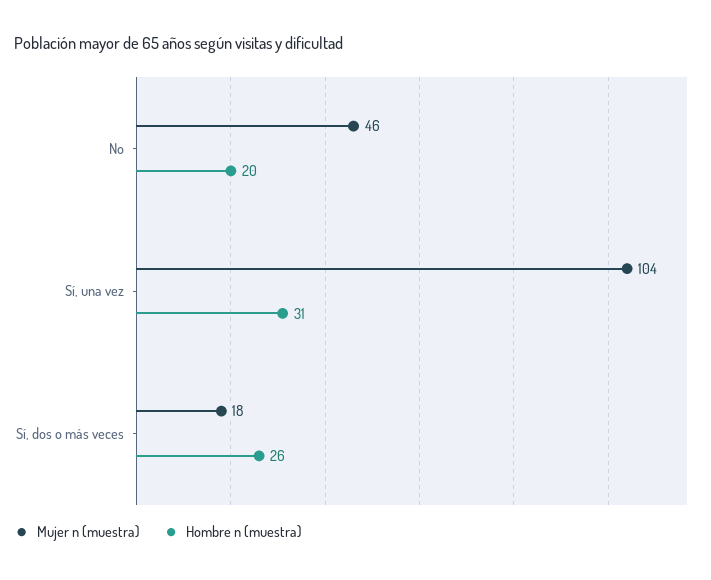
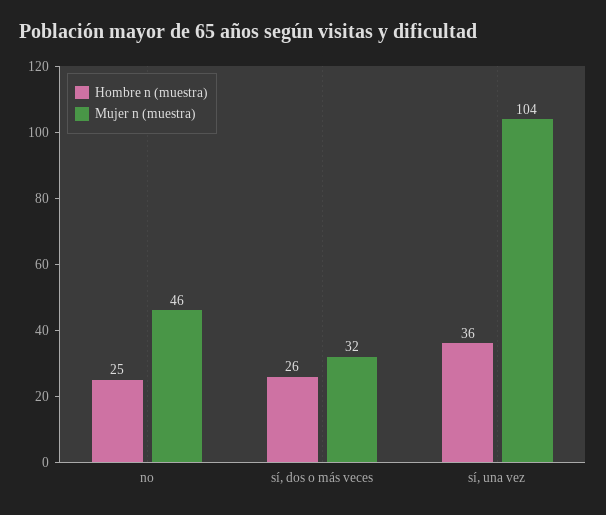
Hombre n (muestra), No: 20 -> 25
Hombre n (muestra), Sí, una vez: 31 -> 36
Mujer n (muestra), Sí, dos o más veces: 18 -> 32

